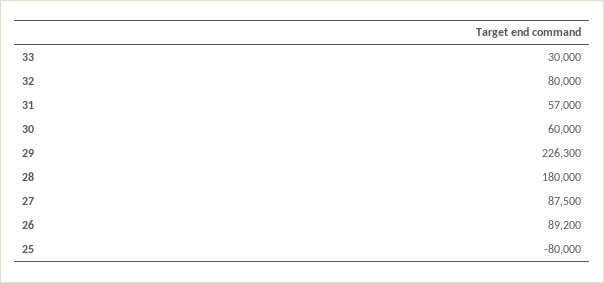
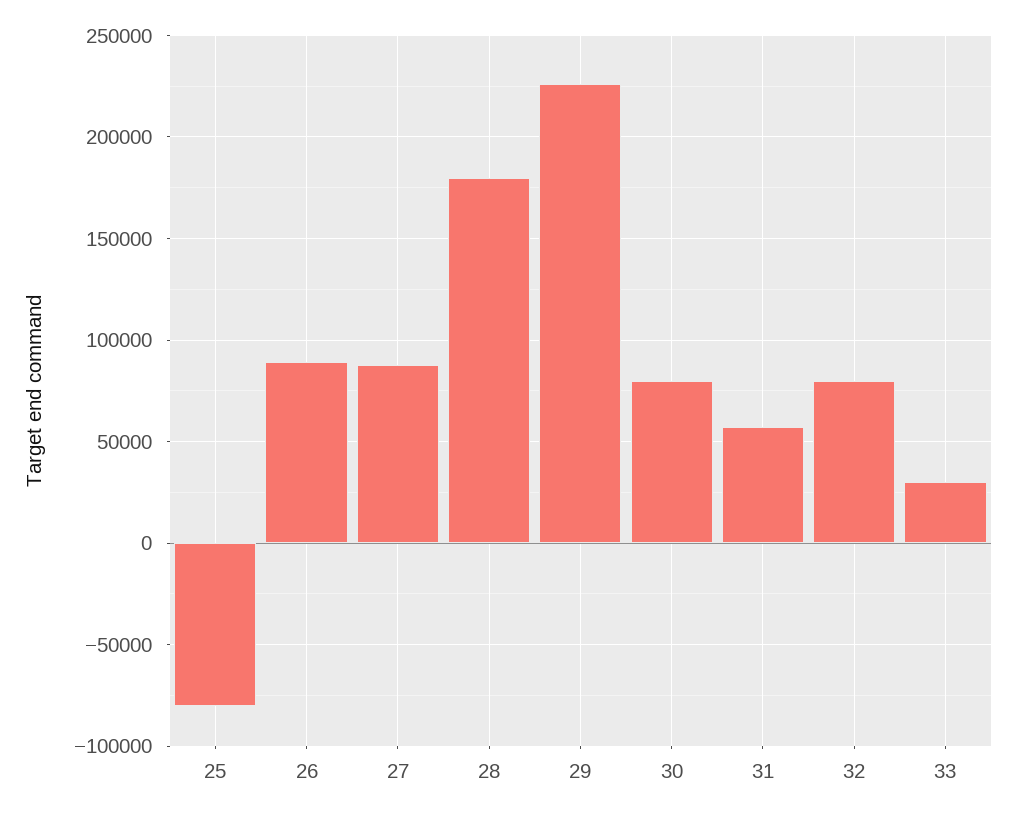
30: 60000 -> 80000

